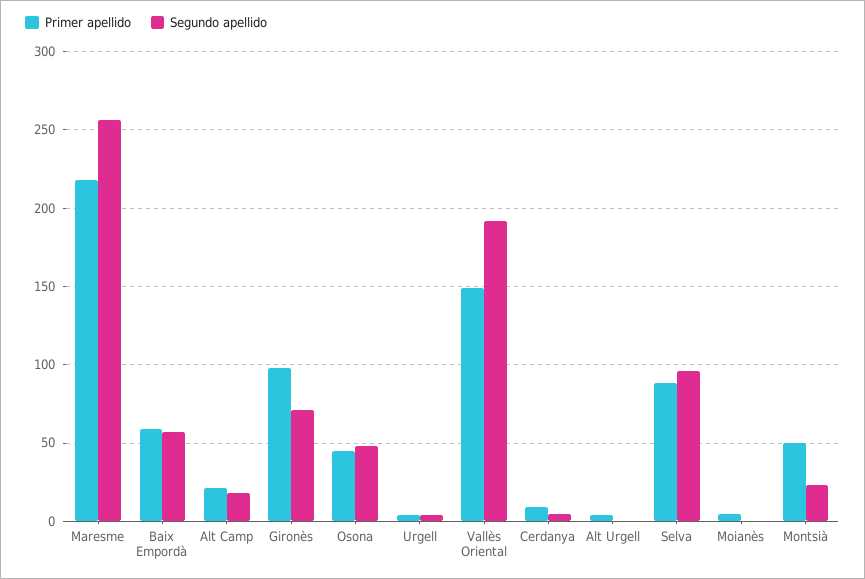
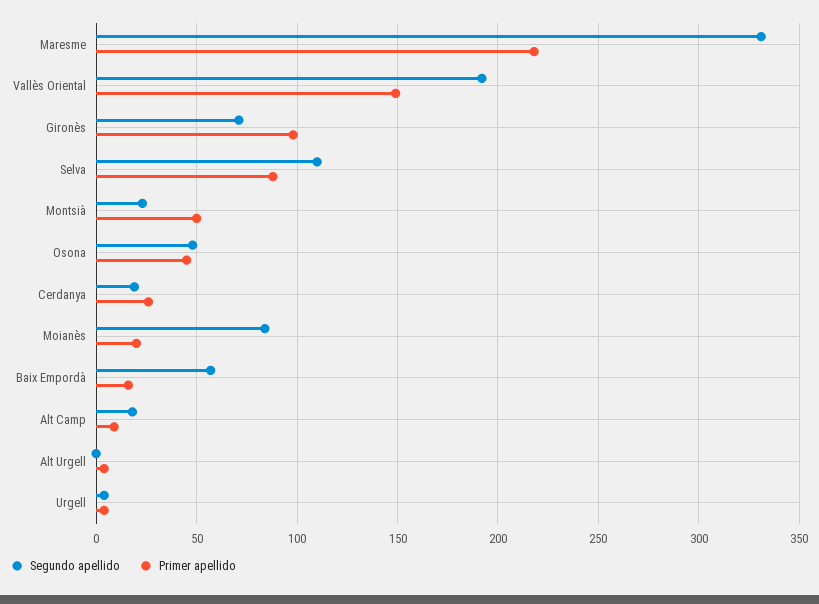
Segundo apellido, Maresme: 255 -> 330
Primer apellido, Baix Empordà: 60 -> 15
Primer apellido, Alt Camp: 20 -> 10
Primer apellido, Cerdanya: 10 -> 25
Segundo apellido, Cerdanya: 5 -> 20
Segundo apellido, Selva: 95 -> 110
Primer apellido, Moianès: 5 -> 20
Segundo apellido, Moianès: 0 -> 85

